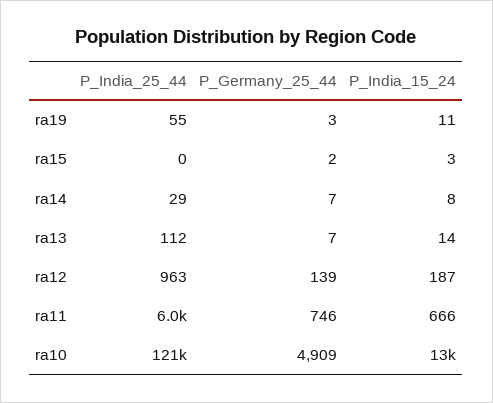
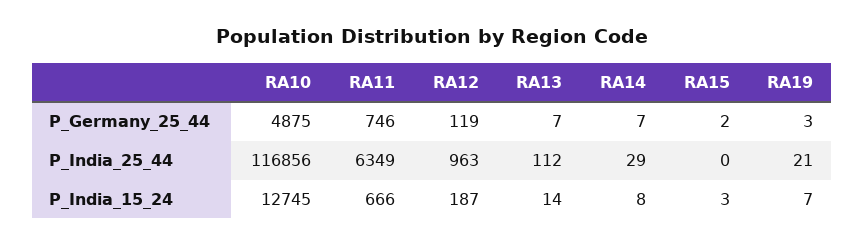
P_India_25_44, ra19: 55 -> 21
P_India_15_24, ra19: 11 -> 7
P_Germany_25_44, ra12: 139 -> 119
P_India_25_44, ra11: 6000 -> 6349
P_India_25_44, ra10: 121000 -> 116856
P_Germany_25_44, ra10: 4909 -> 4875

